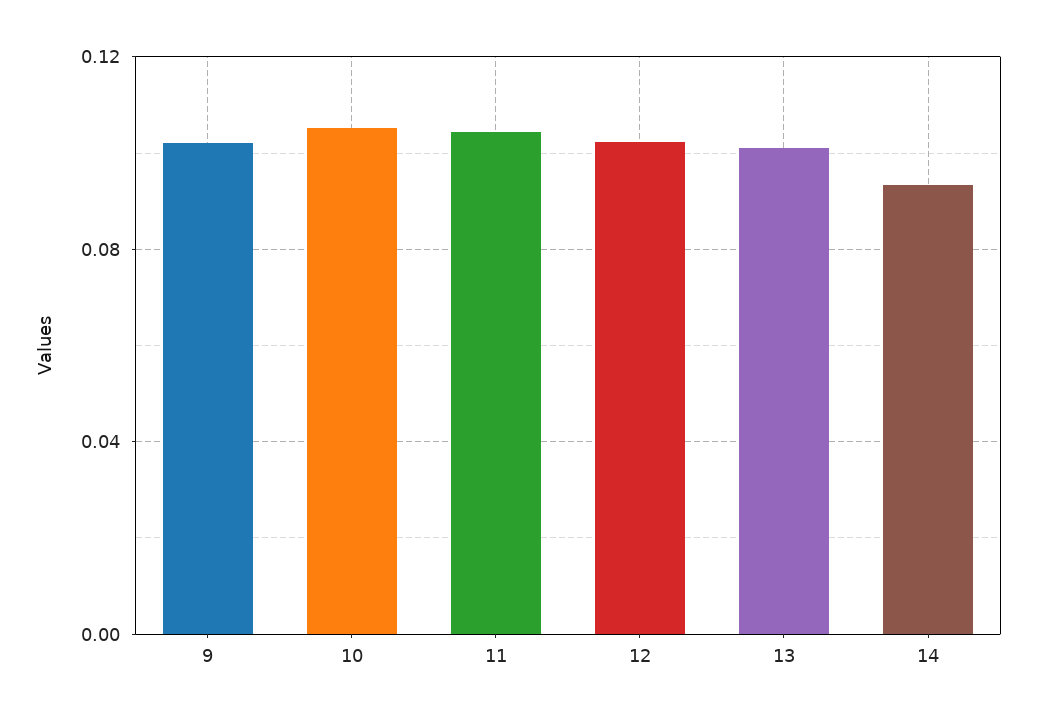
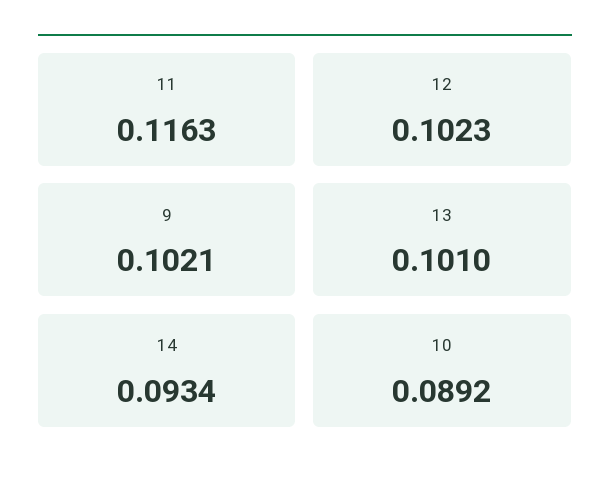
10: 0.105 -> 0.0892
11: 0.105 -> 0.1163

